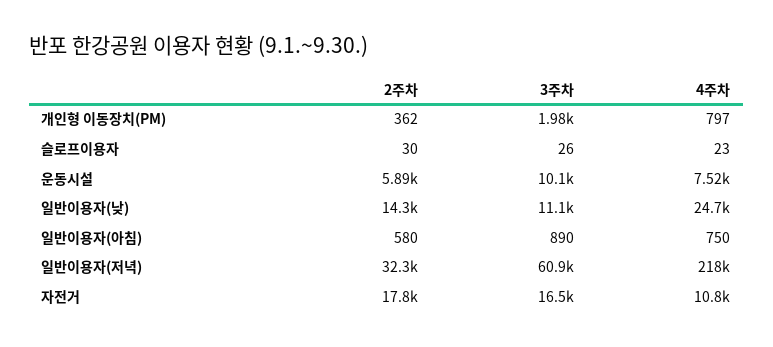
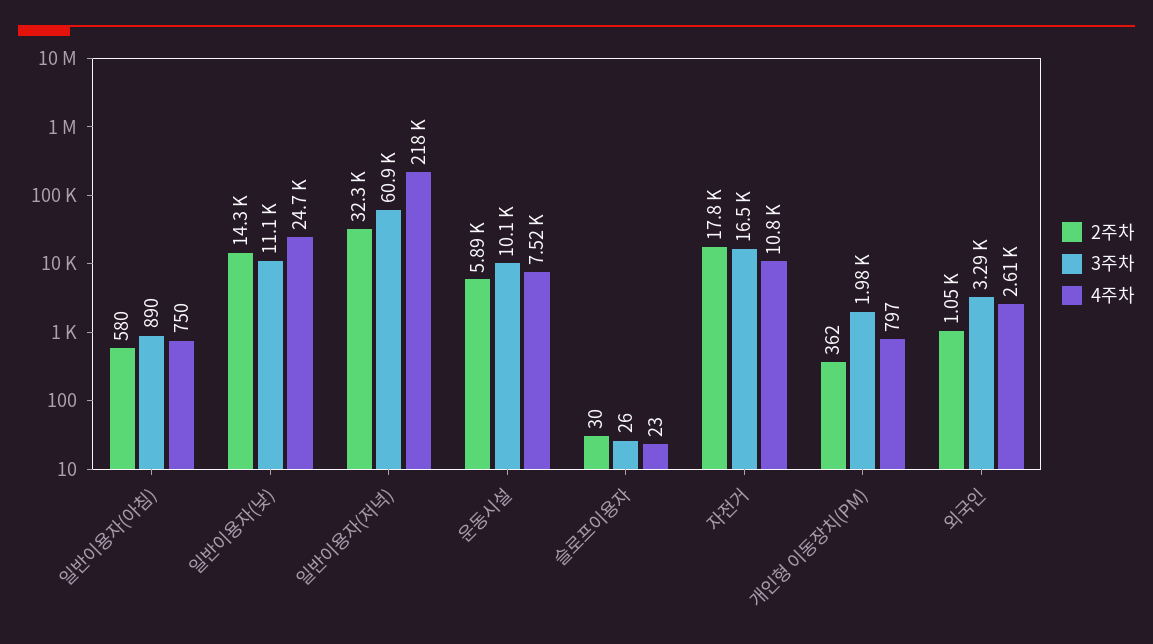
2주차, 외국인: none -> 1050
3주차, 외국인: none -> 3290
4주차, 외국인: none -> 2610

